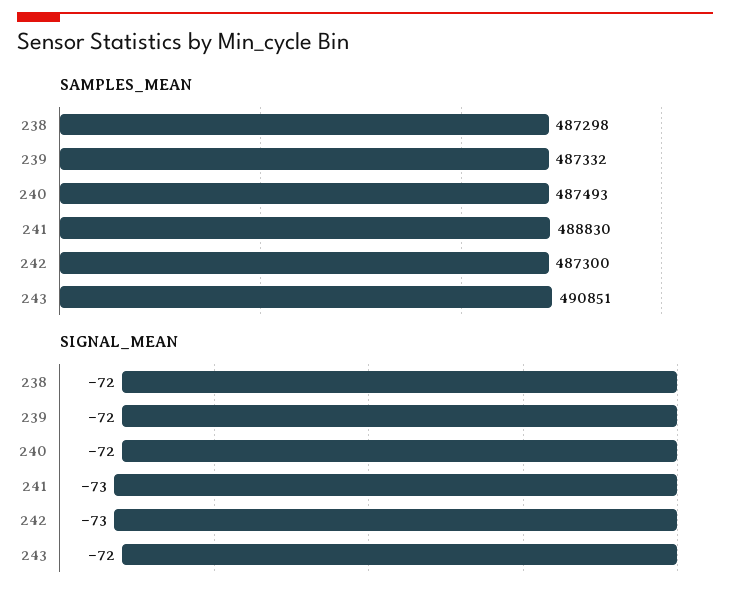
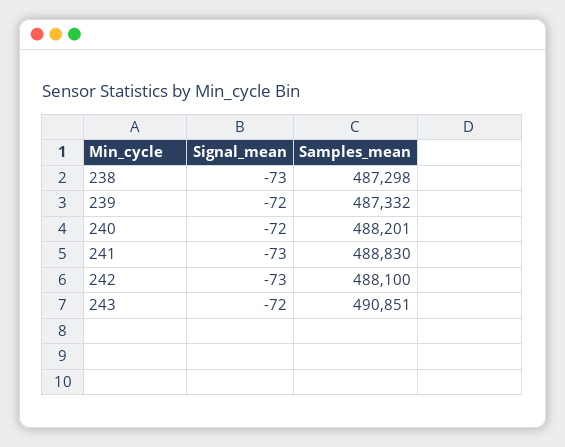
SAMPLES_MEAN, 240: 487493 -> 488201
SAMPLES_MEAN, 242: 487300 -> 488100
SIGNAL_MEAN, 238: -72 -> -73

